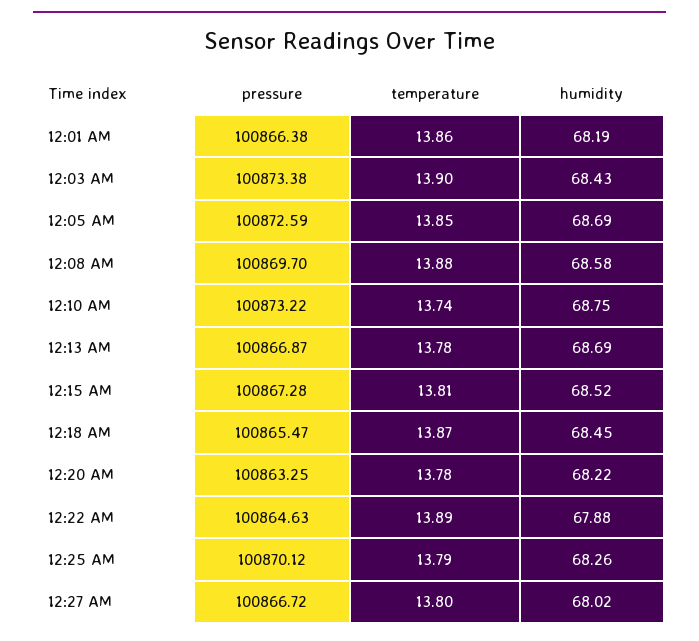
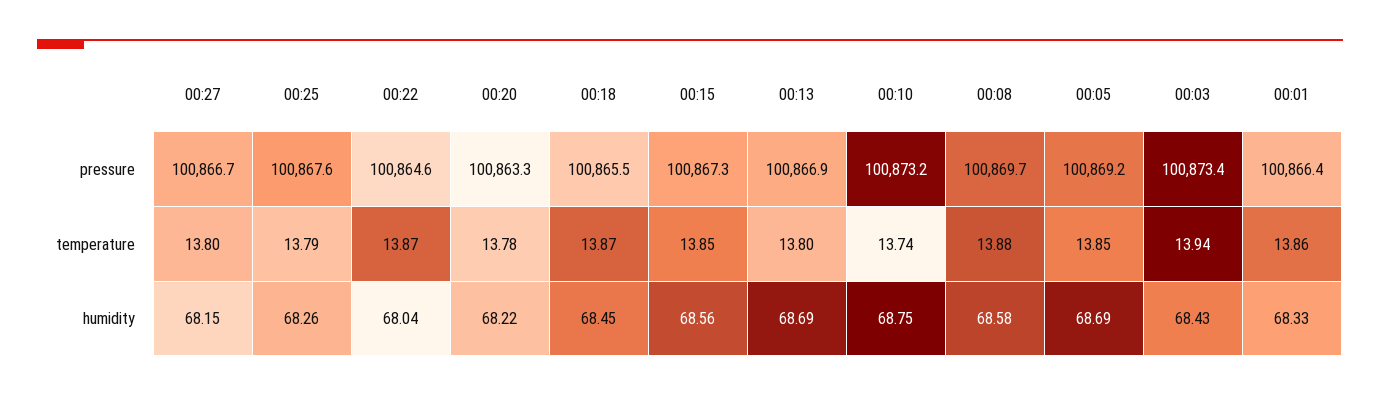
humidity, 12:01 AM: 68.19 -> 68.33
temperature, 12:03 AM: 13.9 -> 13.94
pressure, 12:05 AM: 100872.59 -> 100869.2
temperature, 12:13 AM: 13.78 -> 13.8
temperature, 12:15 AM: 13.81 -> 13.85
humidity, 12:15 AM: 68.52 -> 68.56
temperature, 12:22 AM: 13.89 -> 13.87
humidity, 12:22 AM: 67.88 -> 68.04
pressure, 12:25 AM: 100870.12 -> 100867.6
humidity, 12:27 AM: 68.02 -> 68.15

